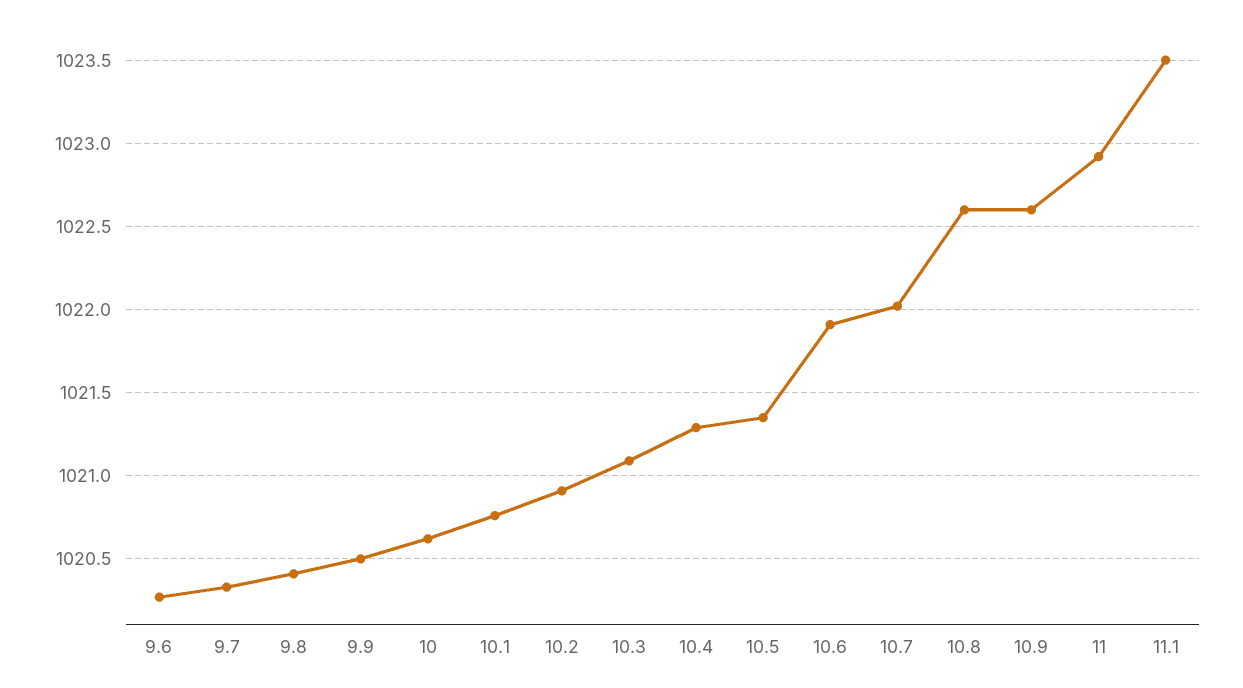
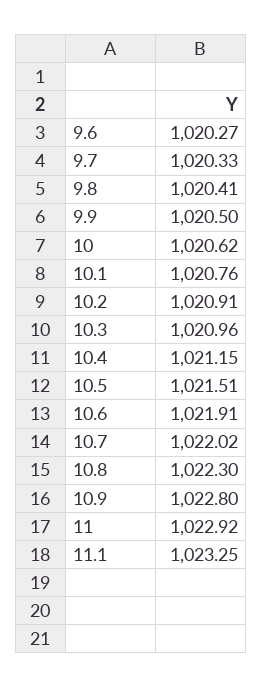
10.3: 1021.1 -> 1020.96
10.4: 1021.3 -> 1021.15
10.5: 1021.35 -> 1021.51
10.8: 1022.6 -> 1022.3
10.9: 1022.6 -> 1022.8
11.1: 1023.5 -> 1023.25

